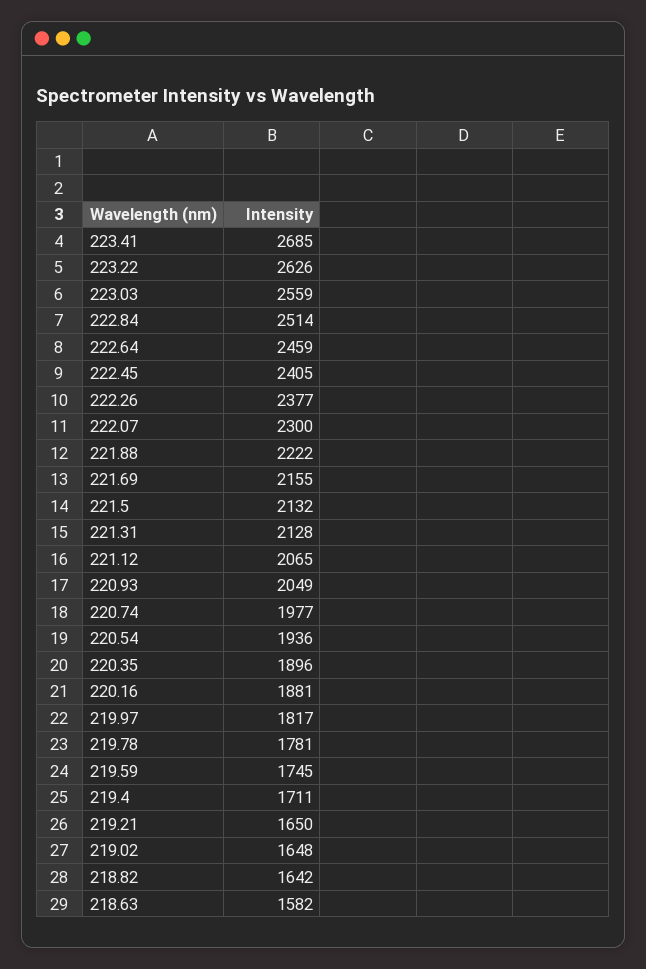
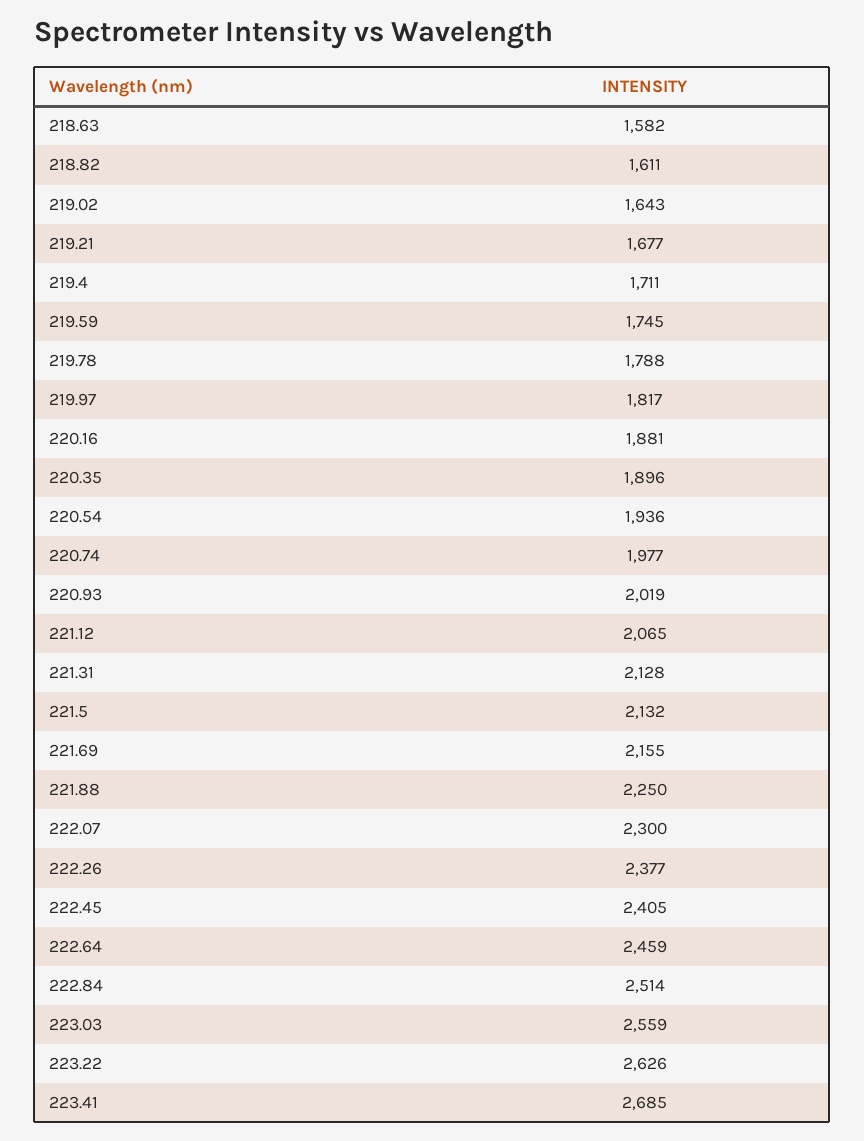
221.88: 2222 -> 2250
220.93: 2049 -> 2019
219.78: 1781 -> 1788
219.21: 1650 -> 1677
219.02: 1648 -> 1643
218.82: 1642 -> 1611

